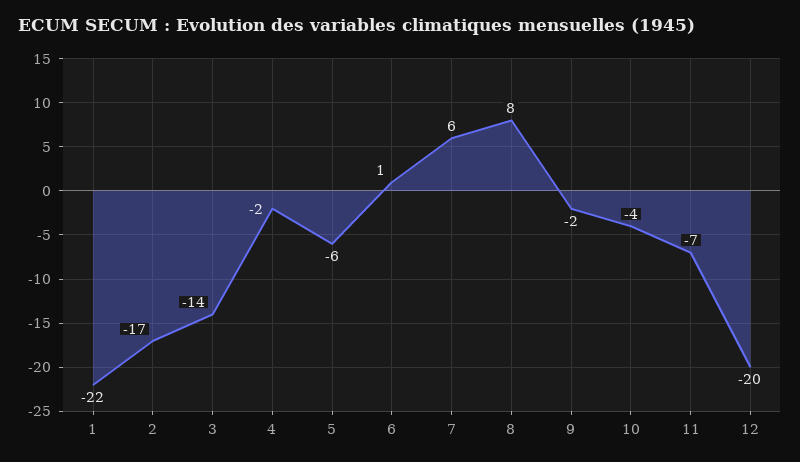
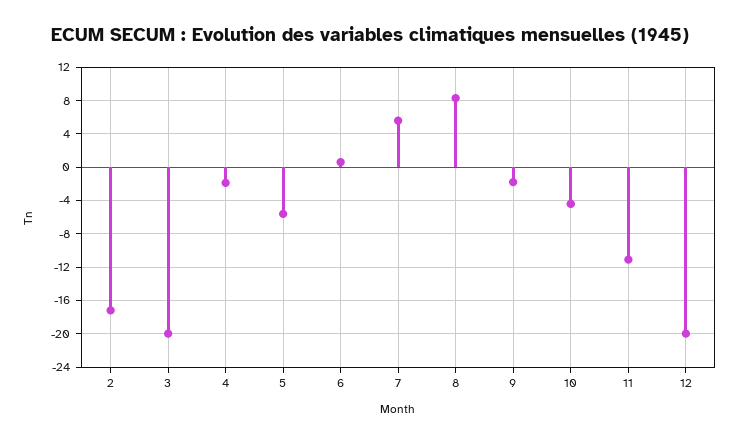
1: -22 -> none
3: -14 -> -20
11: -7 -> -11

